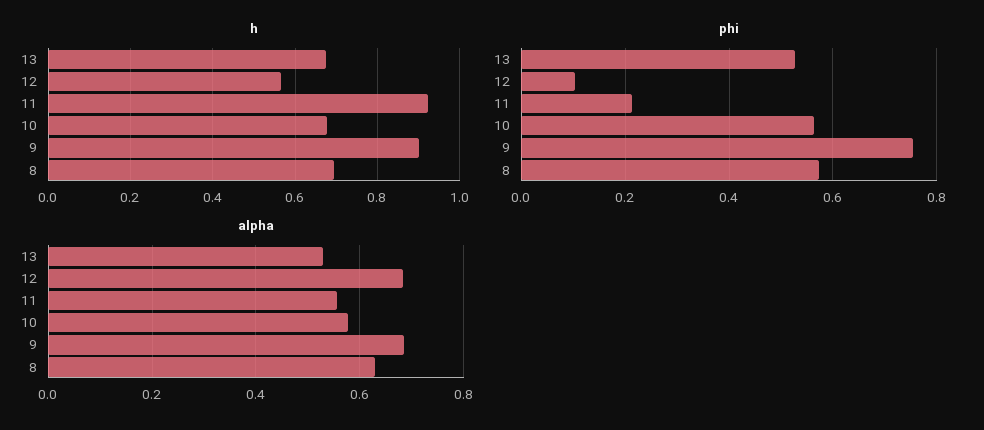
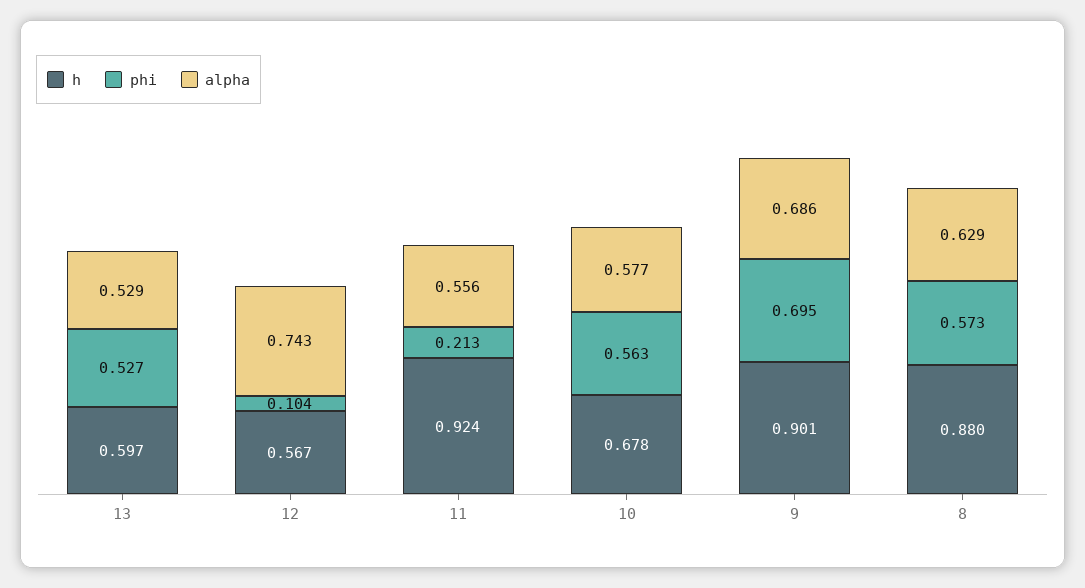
h, 13: 0.68 -> 0.597
h, 8: 0.7 -> 0.88
phi, 9: 0.76 -> 0.695
alpha, 12: 0.68 -> 0.743

